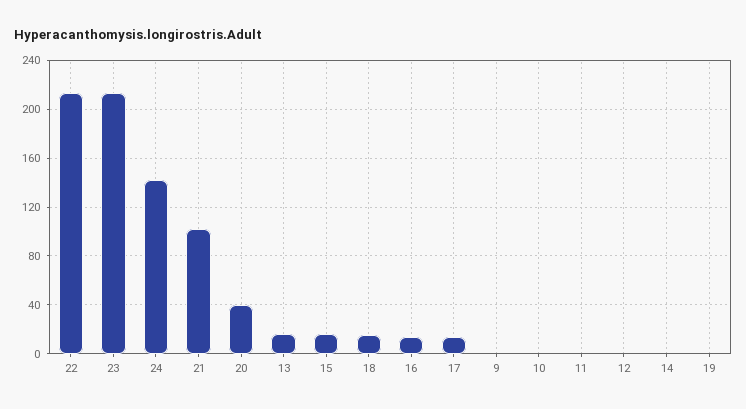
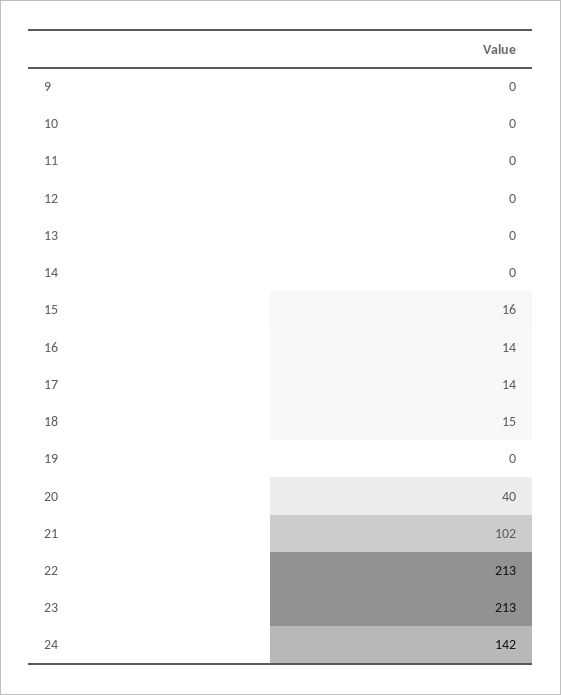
13: 15 -> 0

